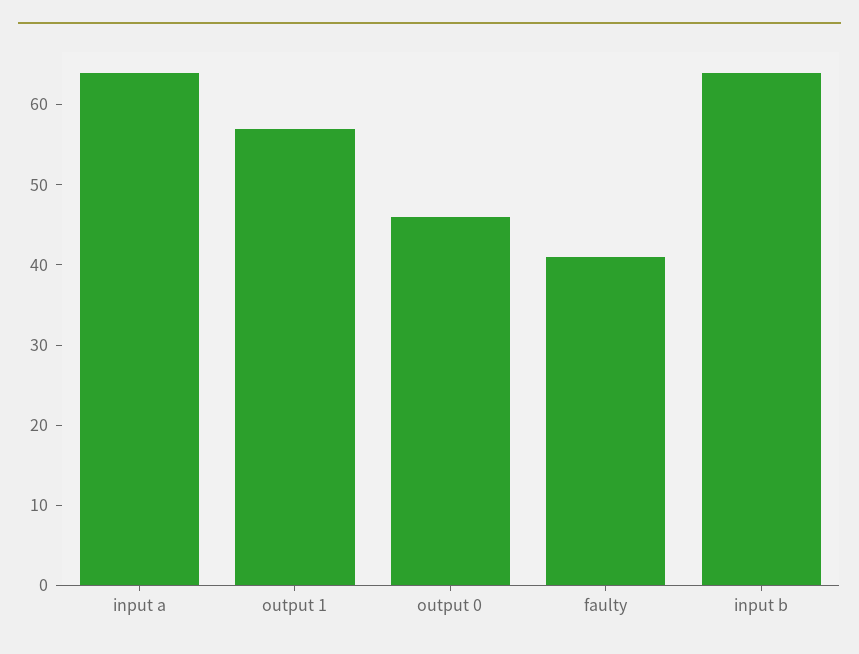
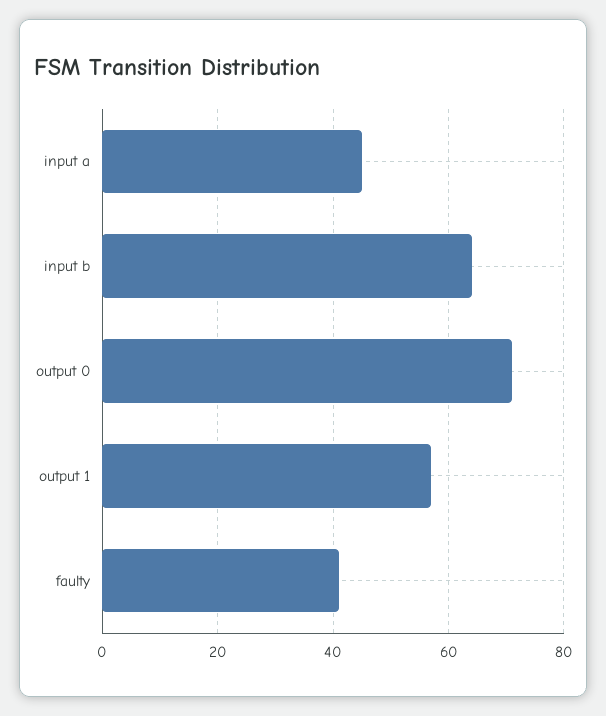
input a: 64 -> 45
output 0: 46 -> 70

